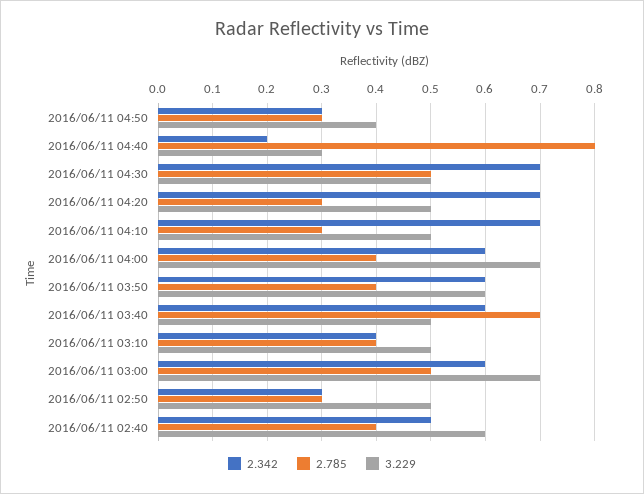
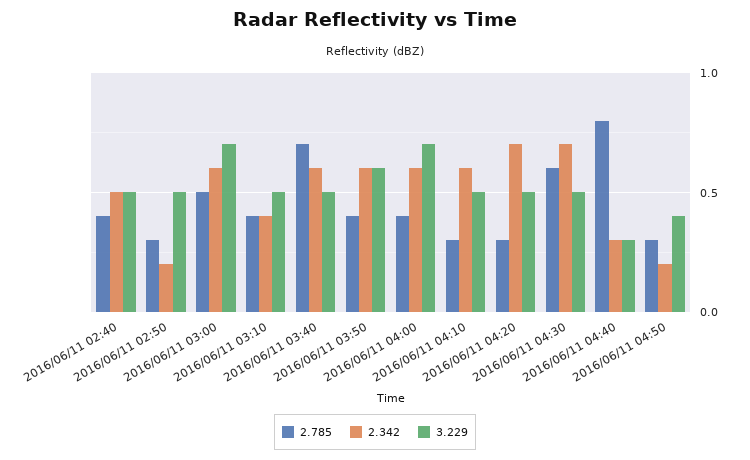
2.342, 2016/06/11 04:50: 0.3 -> 0.2
2.342, 2016/06/11 04:40: 0.2 -> 0.3
2.785, 2016/06/11 04:30: 0.5 -> 0.6
2.342, 2016/06/11 04:10: 0.7 -> 0.6
2.342, 2016/06/11 02:50: 0.3 -> 0.2
3.229, 2016/06/11 02:40: 0.6 -> 0.5

